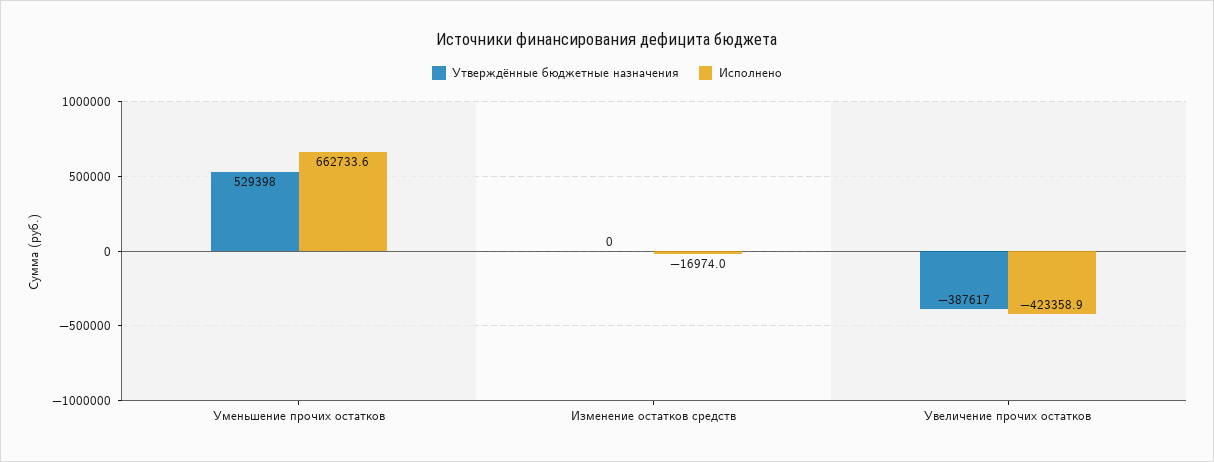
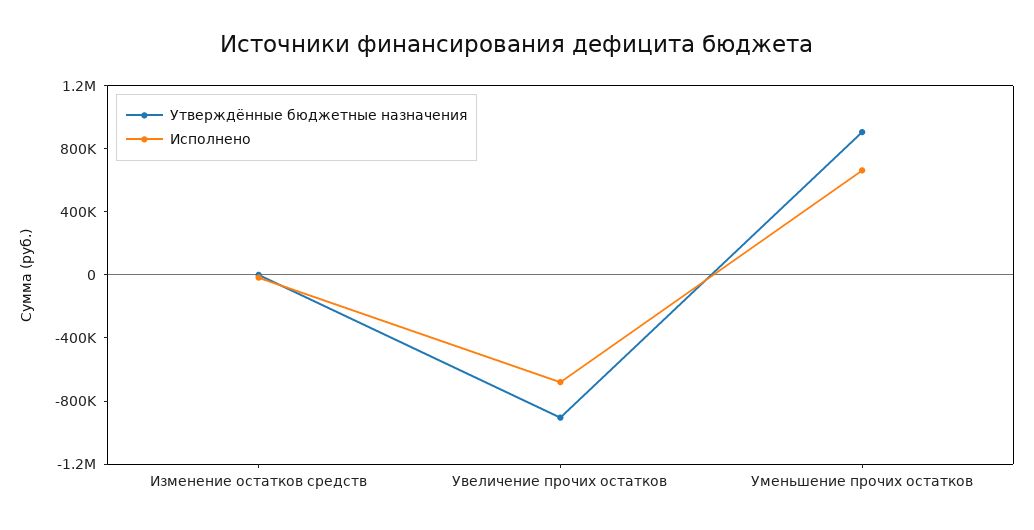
Утверждённые бюджетные назначения, Уменьшение прочих остатков: 529398 -> 900000
Утверждённые бюджетные назначения, Увеличение прочих остатков: -387617 -> -900000
Исполнено, Увеличение прочих остатков: -423358.9 -> -700000

